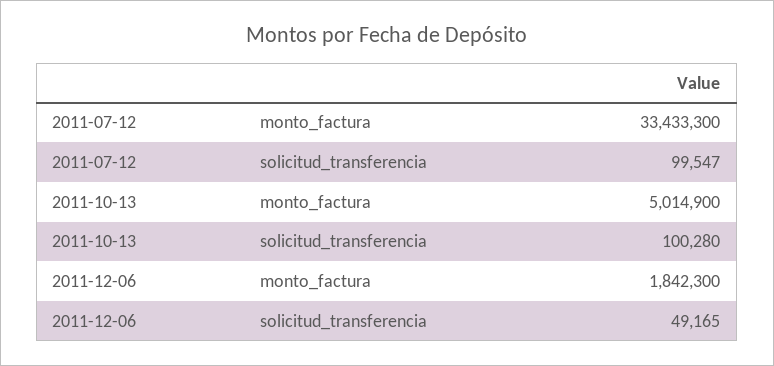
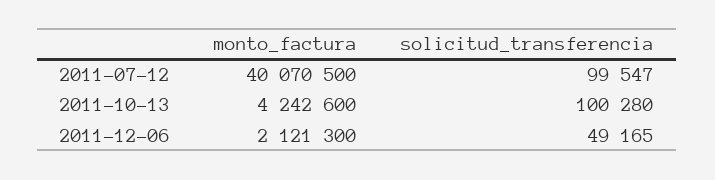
2011-07-12, monto_factura: 33433300 -> 40070500
2011-10-13, monto_factura: 5014900 -> 4242600
2011-12-06, monto_factura: 1842300 -> 2121300

